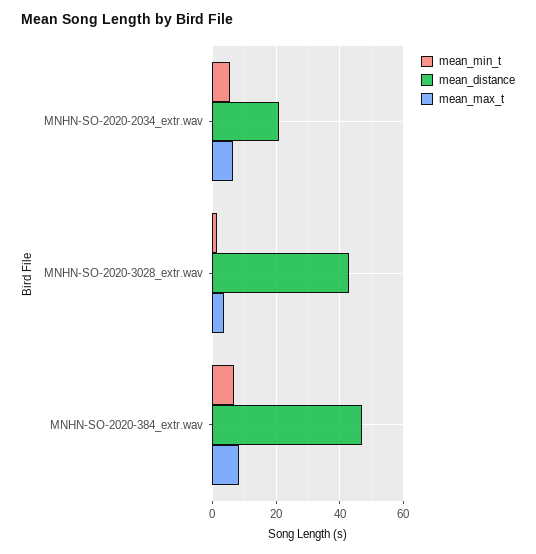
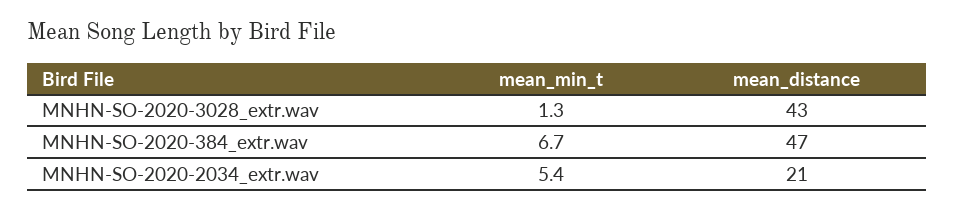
mean_max_t, MNHN-SO-2020-2034_extr.wav: 6 -> none
mean_max_t, MNHN-SO-2020-3028_extr.wav: 4 -> none
mean_max_t, MNHN-SO-2020-384_extr.wav: 8 -> none

